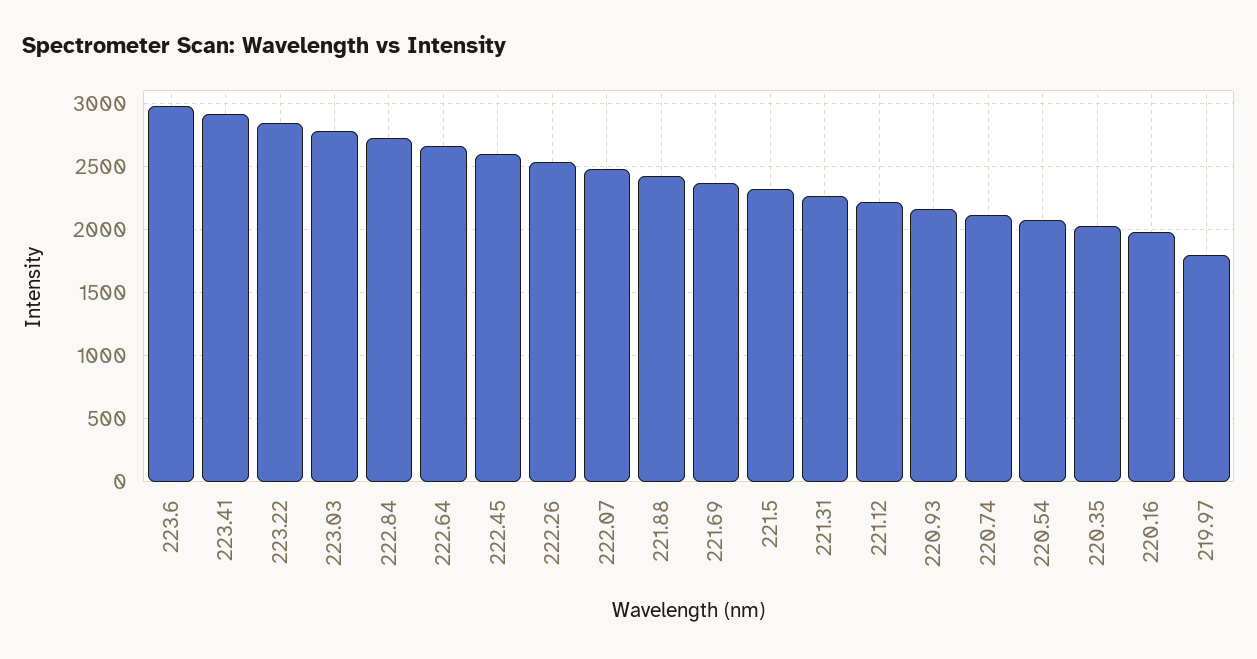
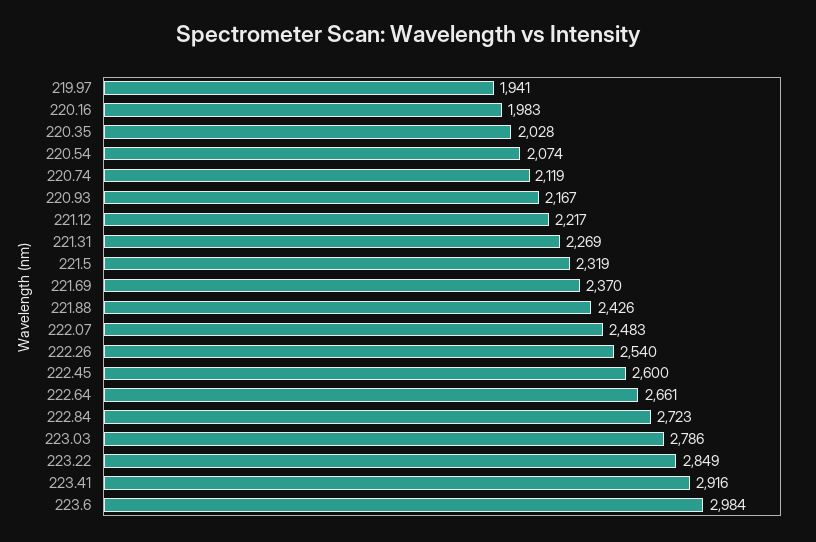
219.97: 1800 -> 1941

